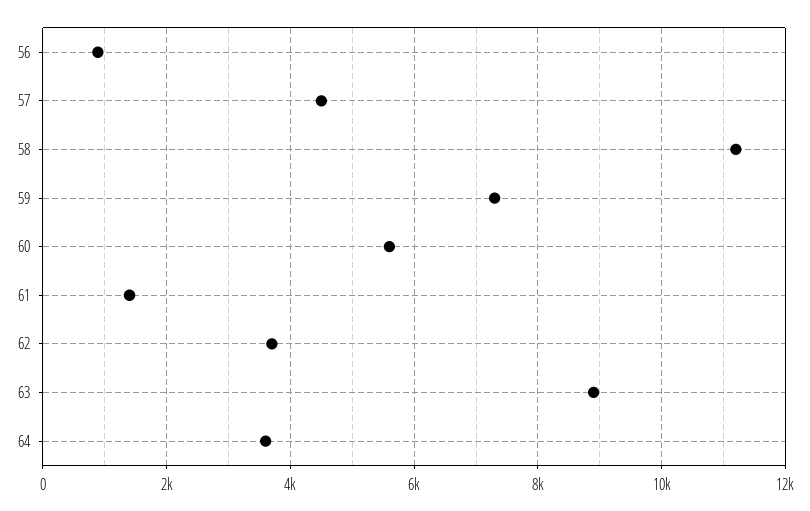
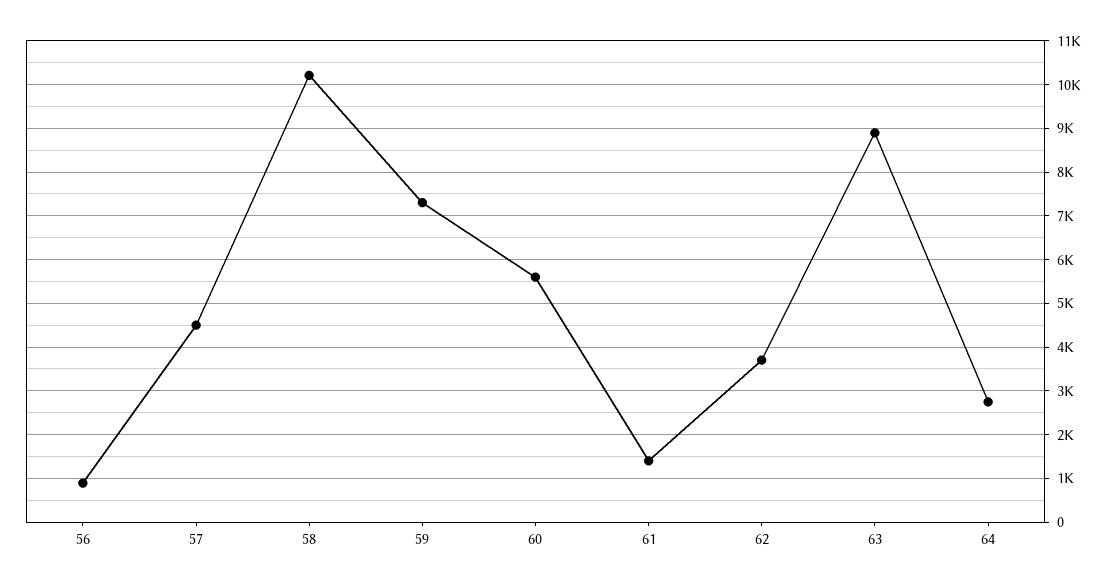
58: 11200 -> 10200
64: 3600 -> 2800

